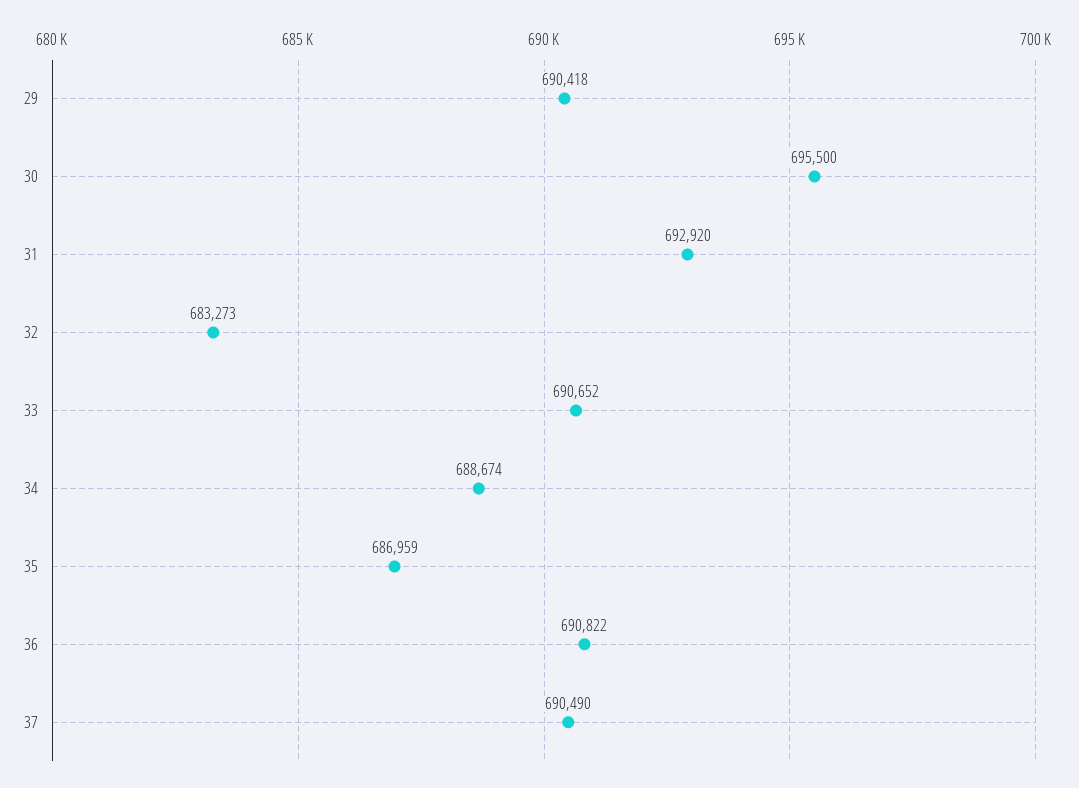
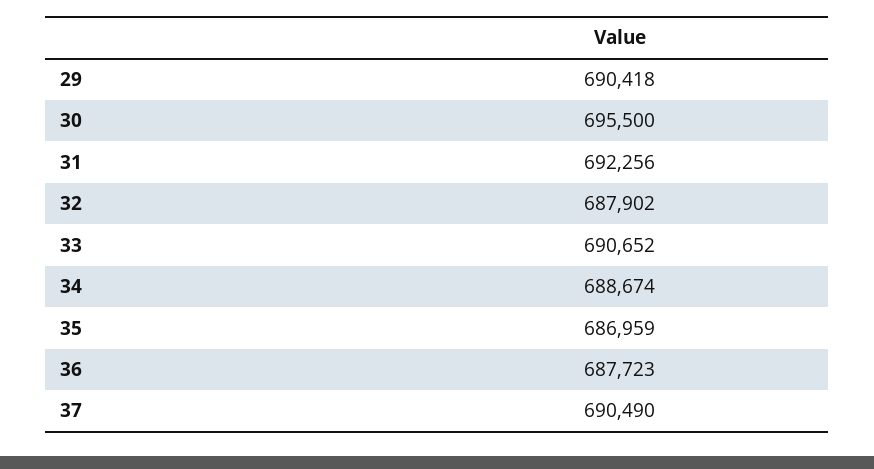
31: 692920 -> 692256
32: 683273 -> 687902
36: 690822 -> 687723

